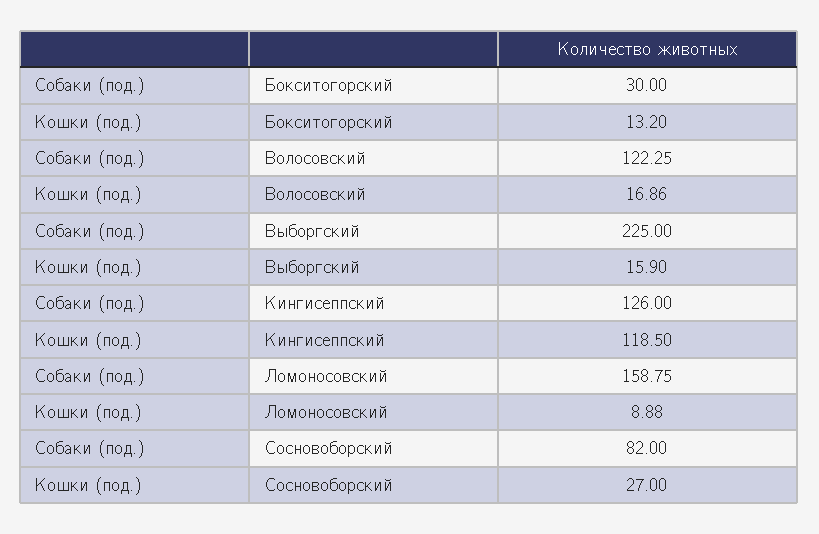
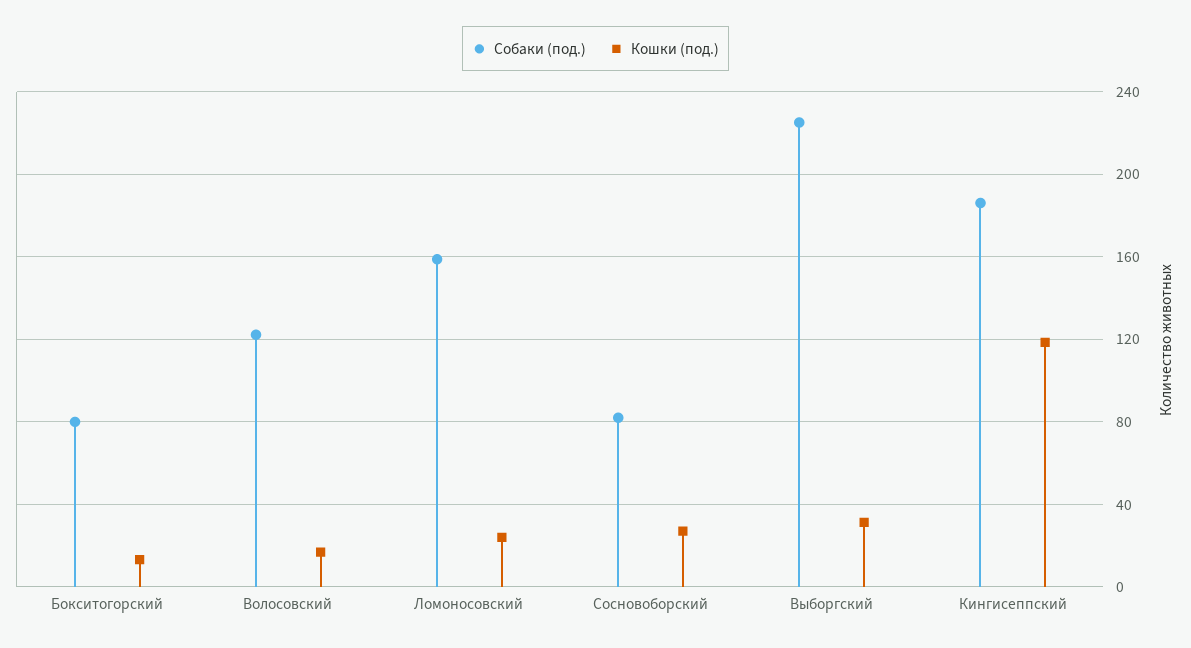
Собаки (под.), Бокситогорский: 30 -> 80
Кошки (под.), Выборгский: 15.9 -> 30
Собаки (под.), Кингисеппский: 126 -> 185
Кошки (под.), Ломоносовский: 8.88 -> 25

